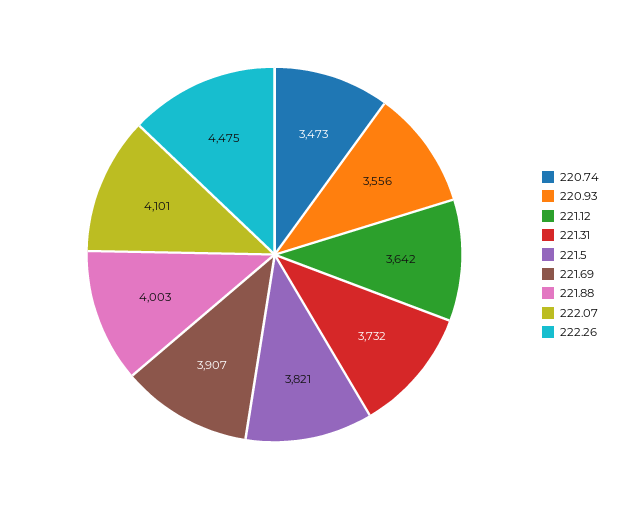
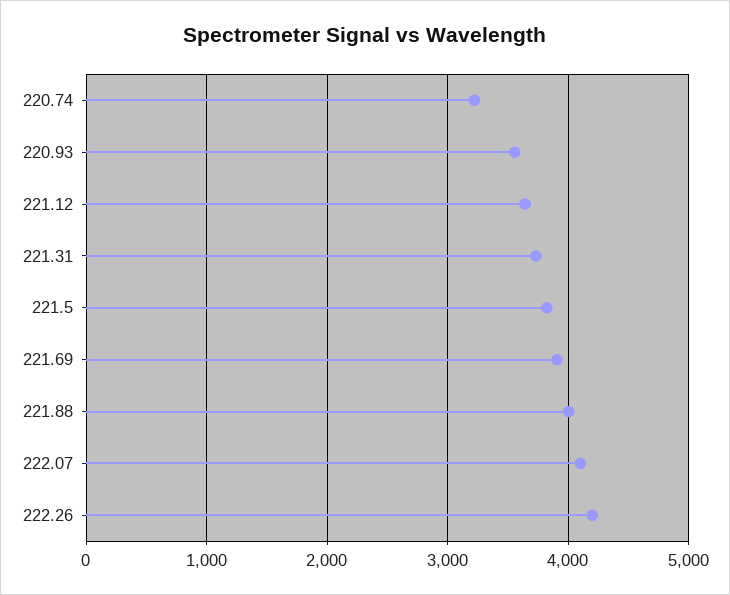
220.74: 3473 -> 3200
222.26: 4475 -> 4200

